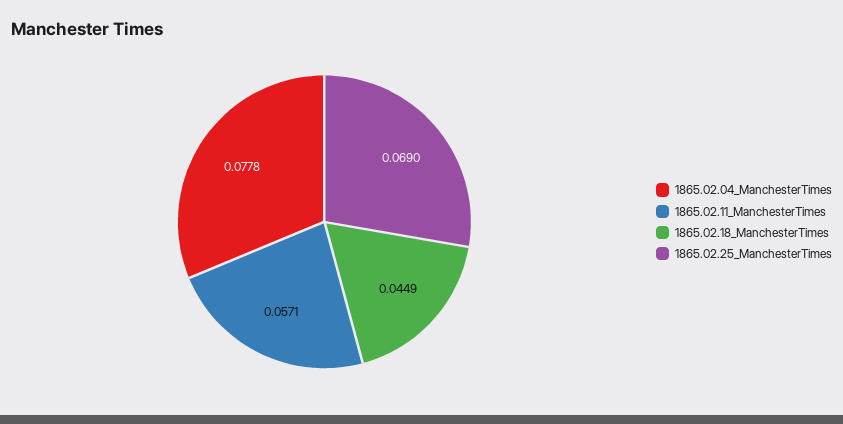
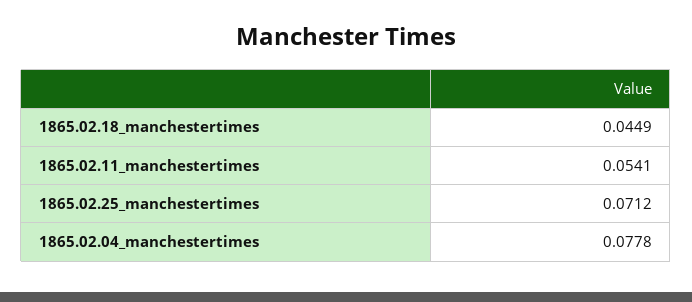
1865.02.11_ManchesterTimes: 0.0571 -> 0.0541
1865.02.25_ManchesterTimes: 0.069 -> 0.0712

